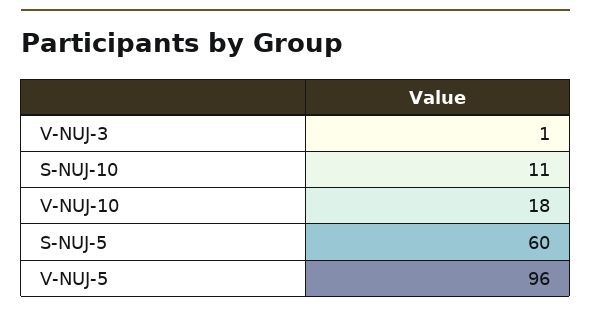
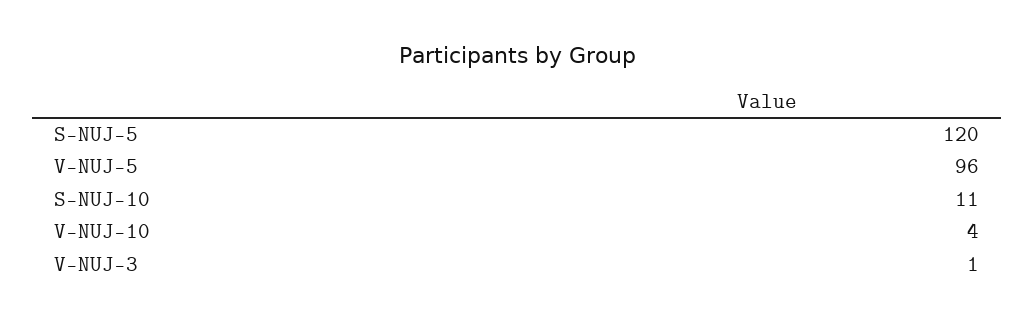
V-NUJ-10: 18 -> 4
S-NUJ-5: 60 -> 120

